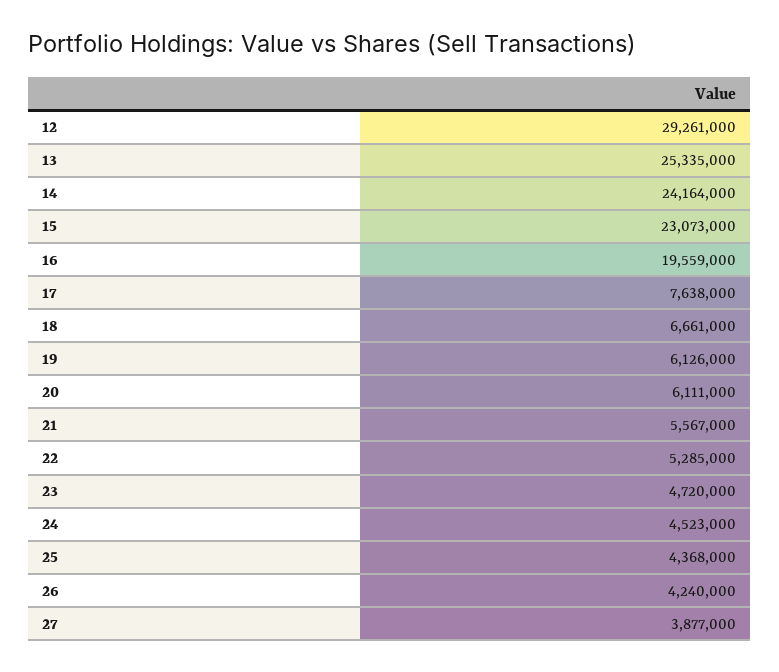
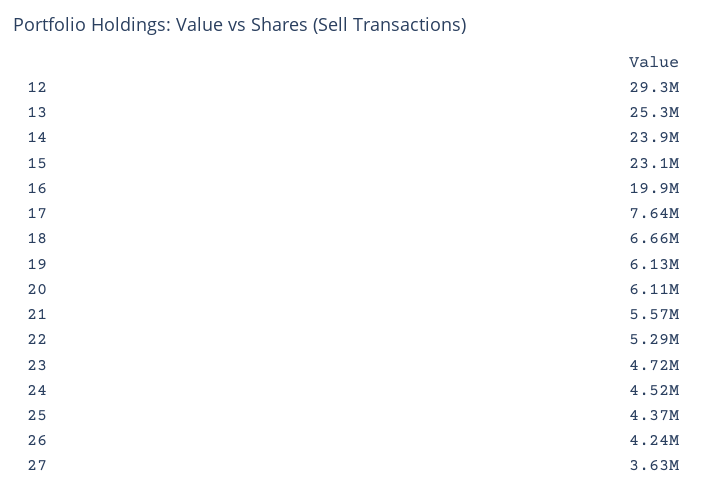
14: 24164000 -> 23900000
16: 19559000 -> 19900000
27: 3877000 -> 3630000

